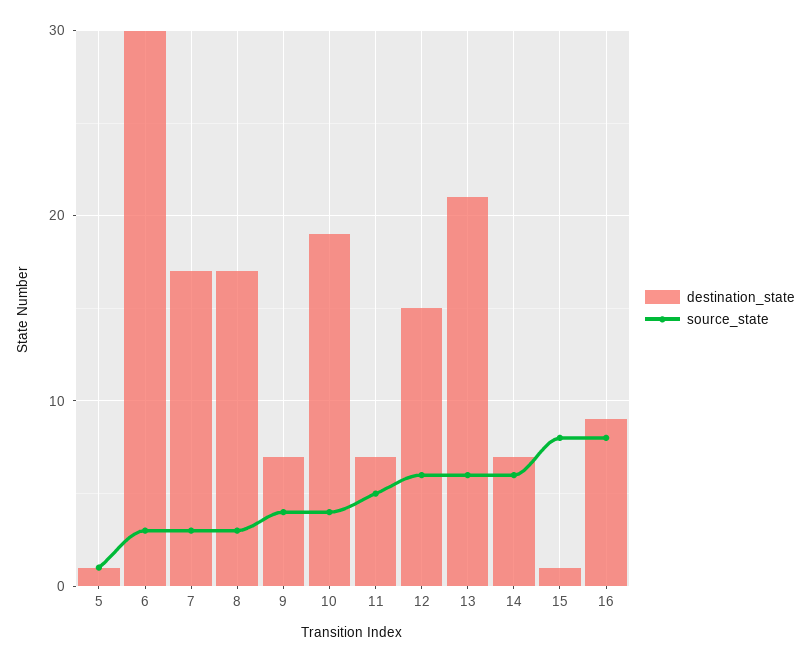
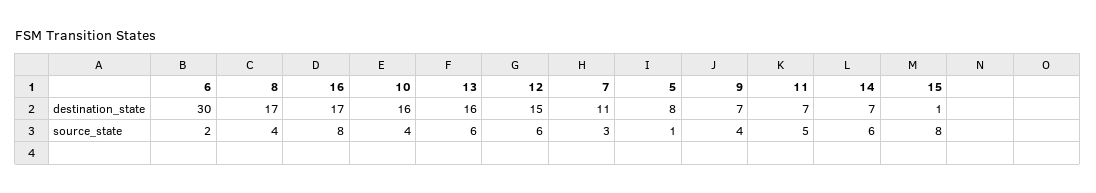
destination_state, 5: 1 -> 8
source_state, 6: 3 -> 2
destination_state, 7: 17 -> 11
source_state, 8: 3 -> 4
destination_state, 10: 19 -> 16
destination_state, 13: 21 -> 16
destination_state, 16: 9 -> 17

